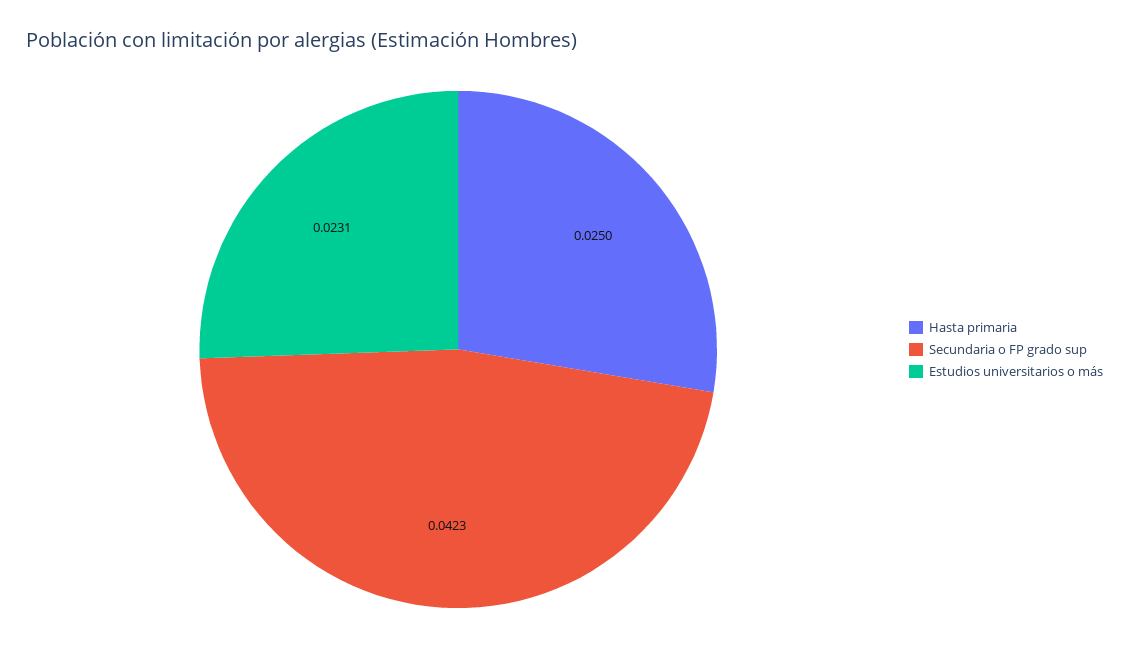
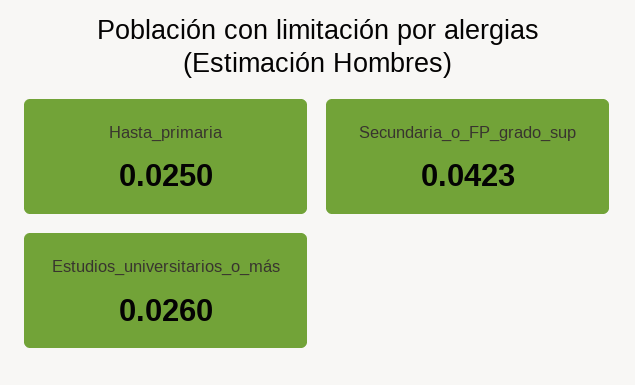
Estudios universitarios o más: 0.0231 -> 0.026

